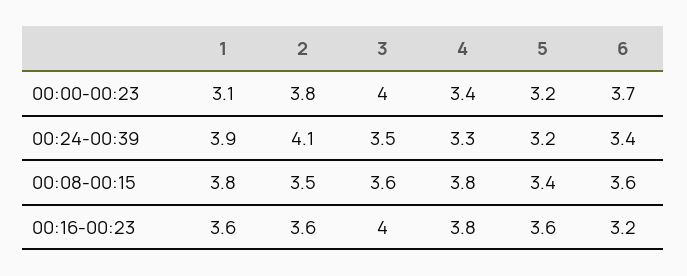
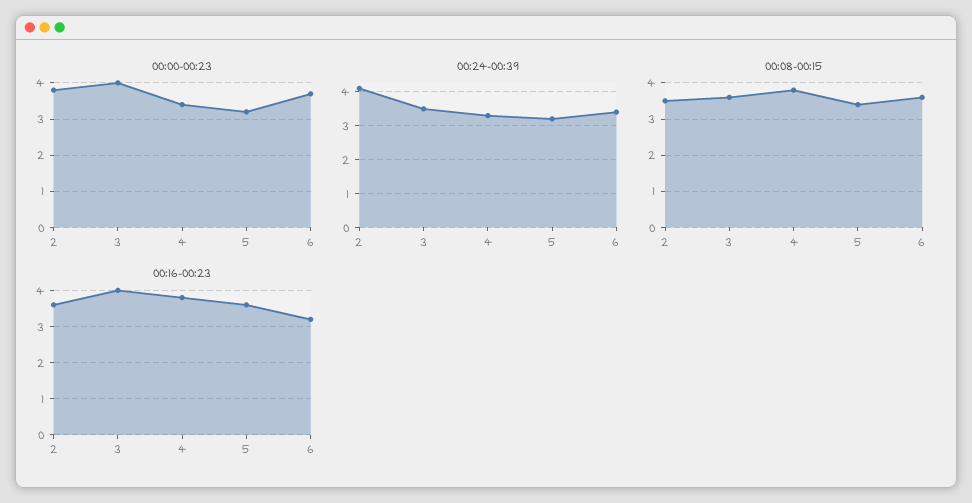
00:00-00:23, 1: 3.1 -> none
00:24-00:39, 1: 3.9 -> none
00:08-00:15, 1: 3.8 -> none
00:16-00:23, 1: 3.6 -> none

